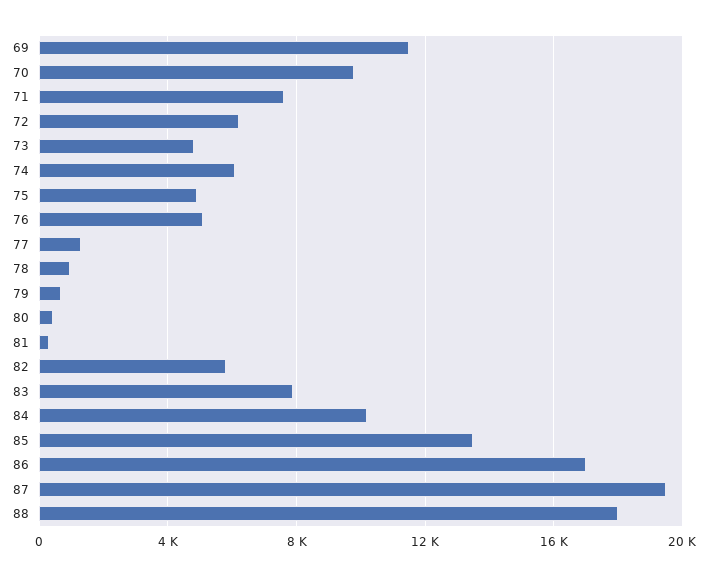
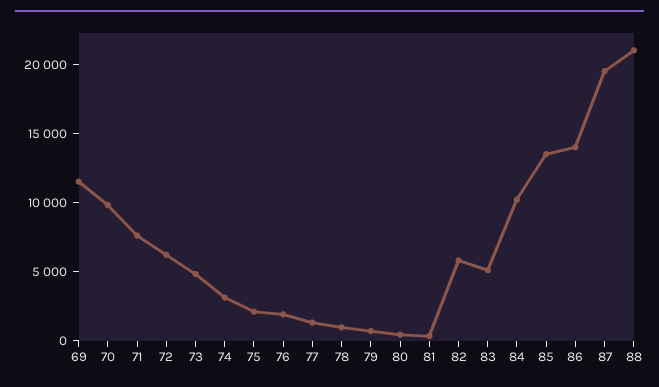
74: 6000 -> 3000
75: 5000 -> 2000
76: 5000 -> 2000
83: 8000 -> 5000
86: 17000 -> 14000
88: 18000 -> 21000

